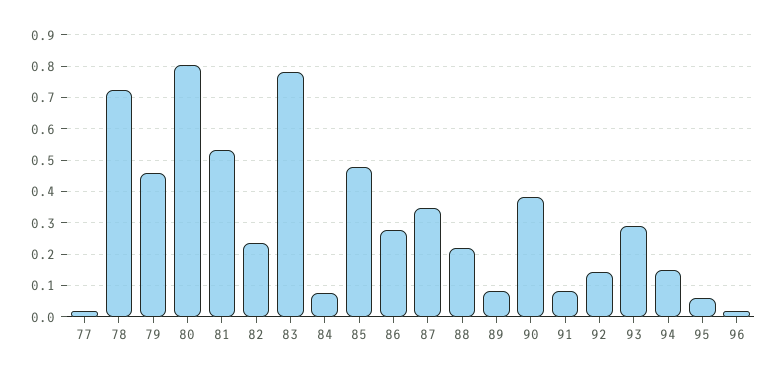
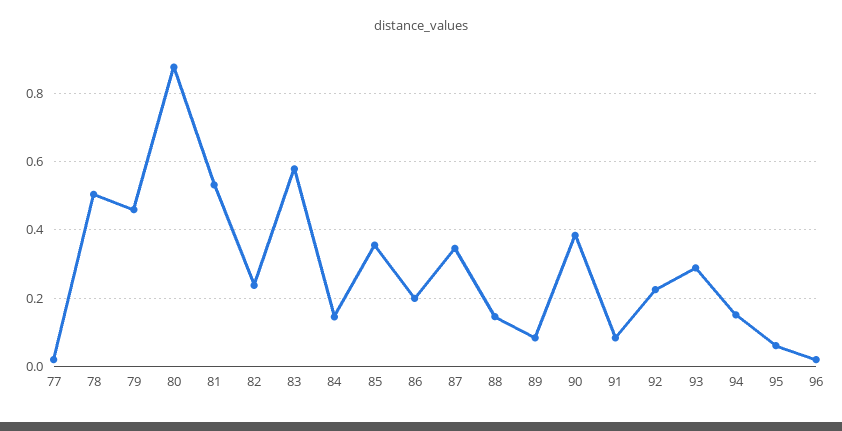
78: 0.72 -> 0.5
80: 0.8 -> 0.88
83: 0.78 -> 0.58
84: 0.08 -> 0.14
85: 0.48 -> 0.36
86: 0.28 -> 0.2
88: 0.22 -> 0.14
92: 0.14 -> 0.22

